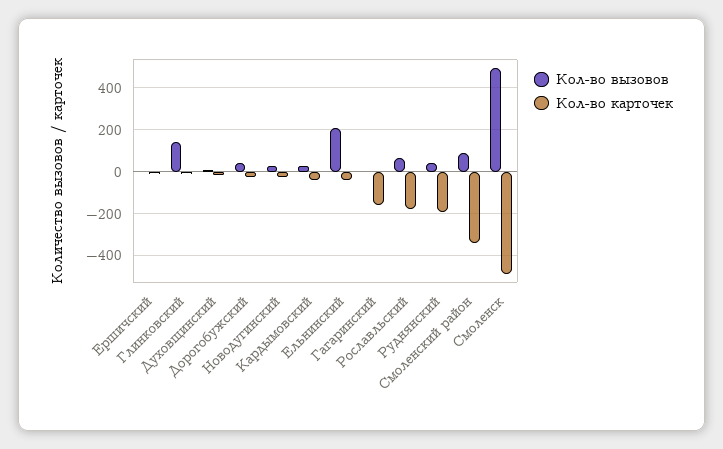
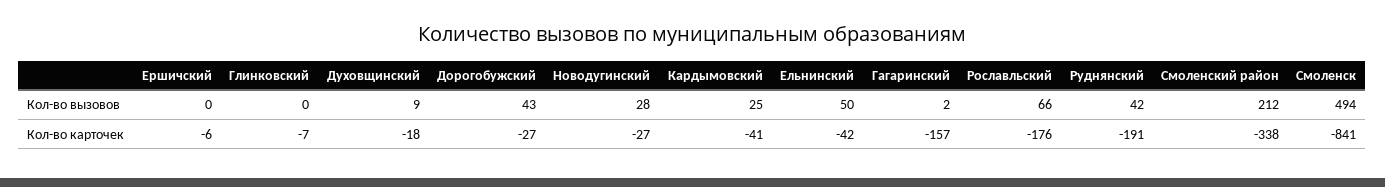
Кол-во вызовов, Глинковский: 150 -> 0
Кол-во вызовов, Ельнинский: 200 -> 50
Кол-во вызовов, Смоленский район: 100 -> 212
Кол-во карточек, Смоленск: -500 -> -841

